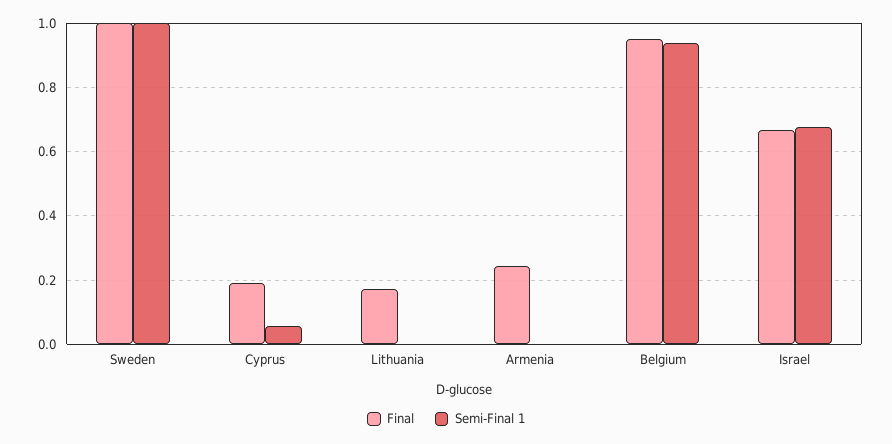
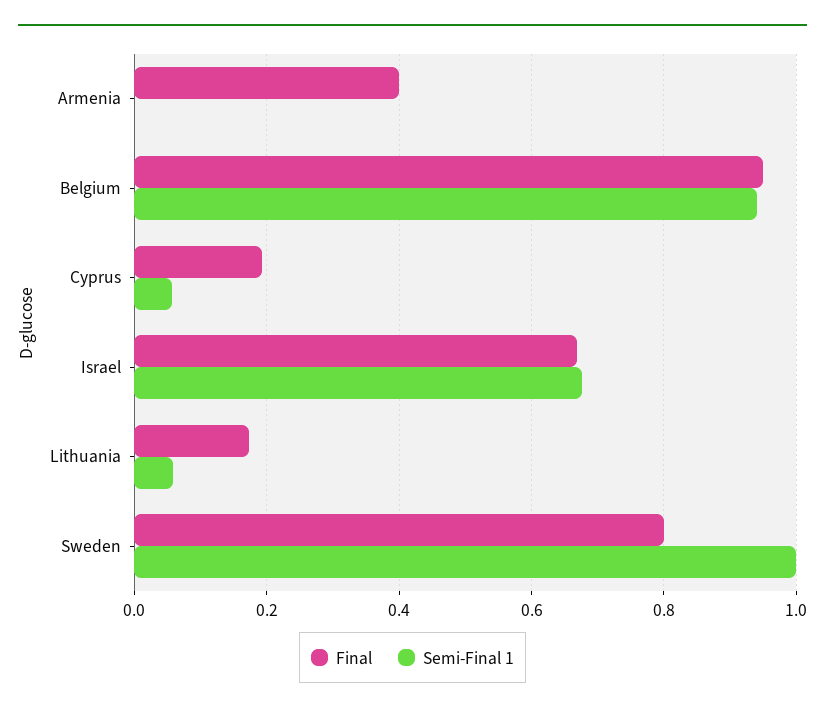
Final, Sweden: 1 -> 0.8
Semi-Final 1, Lithuania: 0 -> 0.06
Final, Armenia: 0.24 -> 0.4

